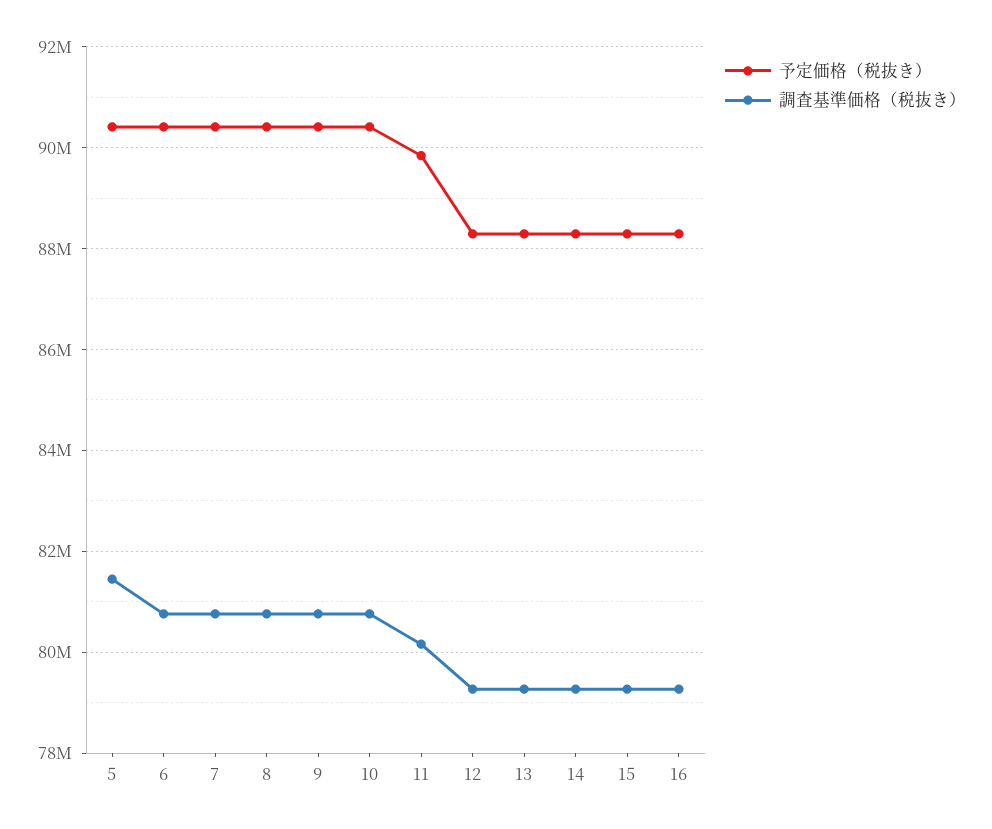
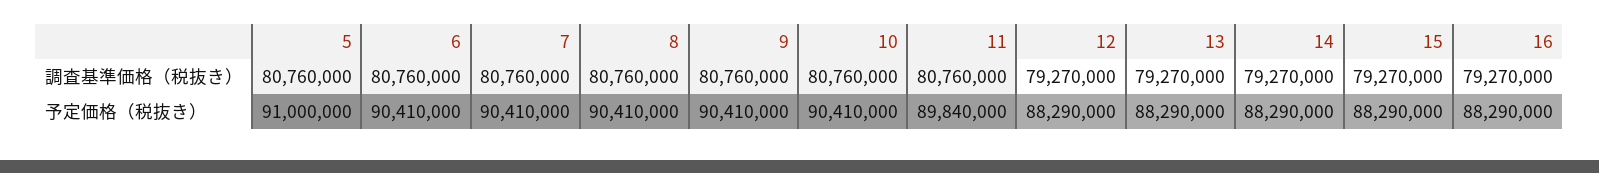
予定価格（税抜き）, 5: 90400000 -> 91000000
調査基準価格（税抜き）, 5: 81400000 -> 80760000
調査基準価格（税抜き）, 11: 80200000 -> 80760000

